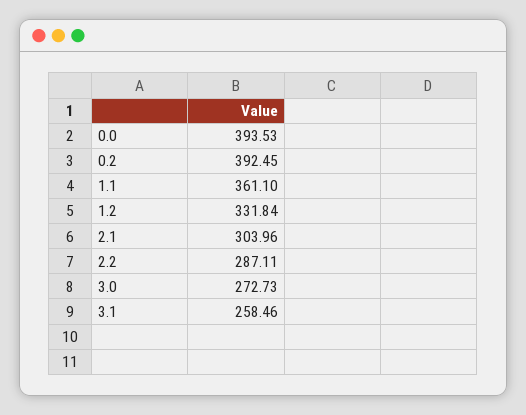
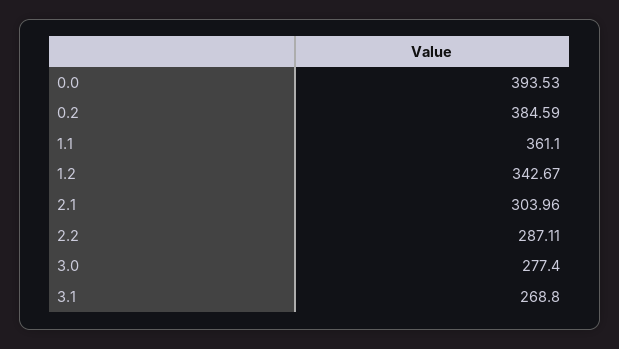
0.2: 392.45 -> 384.59
1.2: 331.84 -> 342.67
3.0: 272.73 -> 277.4
3.1: 258.46 -> 268.8

